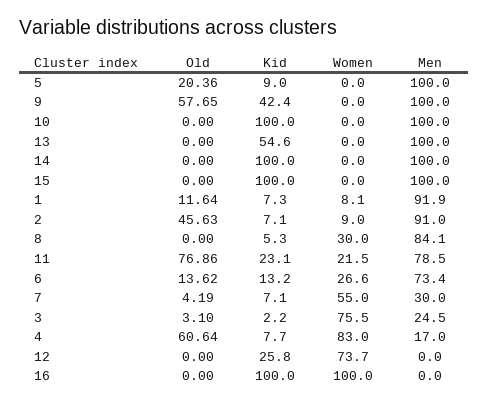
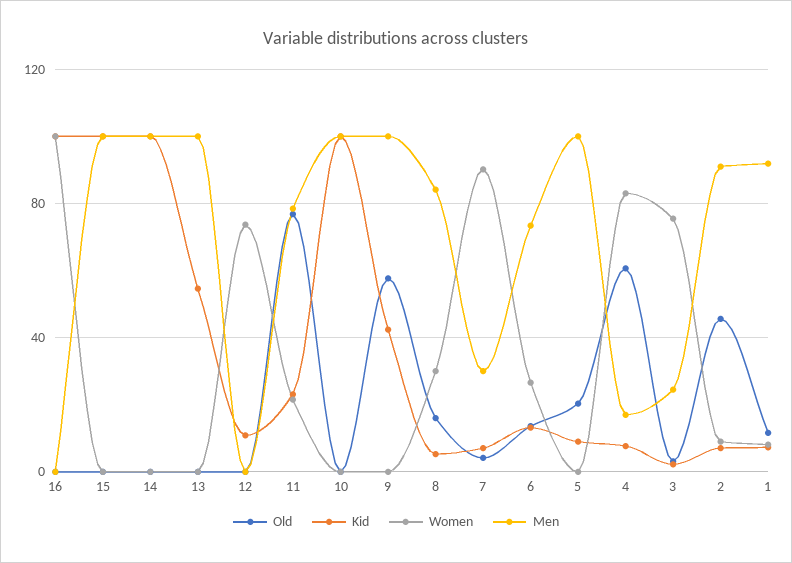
Old, 8: 0 -> 15
Women, 7: 55 -> 90
Kid, 12: 25.8 -> 10

